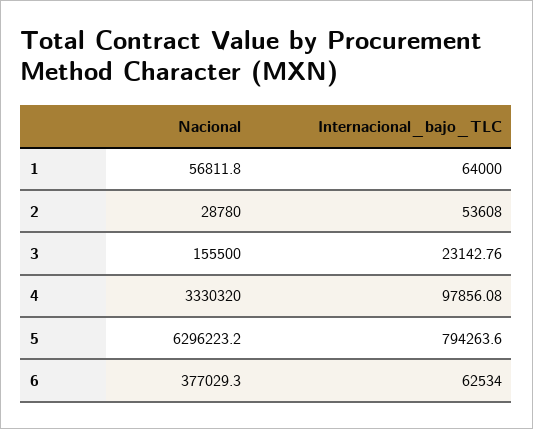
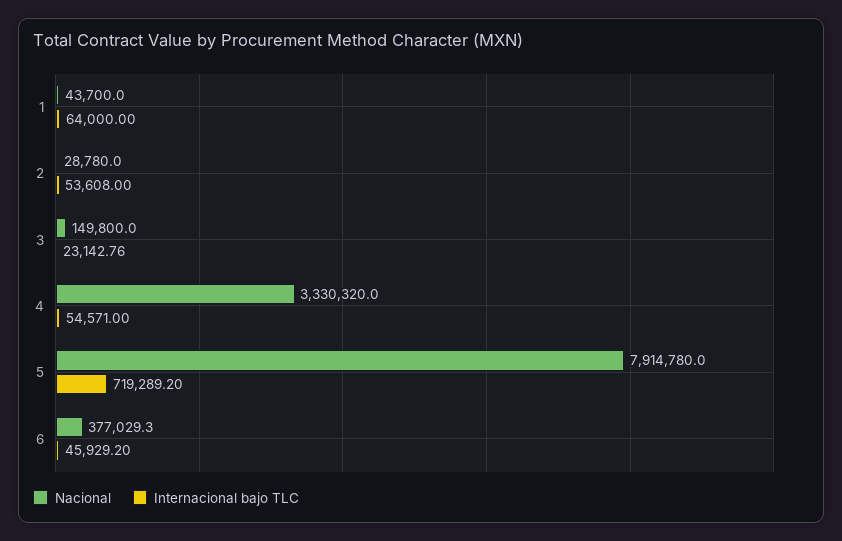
Nacional, 1: 56811.8 -> 43700
Nacional, 3: 155500 -> 149800
Internacional_bajo_TLC, 4: 97856.08 -> 54571
Nacional, 5: 6296223.2 -> 7914780
Internacional_bajo_TLC, 5: 794263.6 -> 719289.2
Internacional_bajo_TLC, 6: 62534 -> 45929.2

